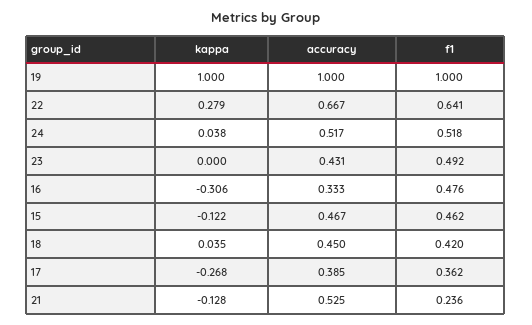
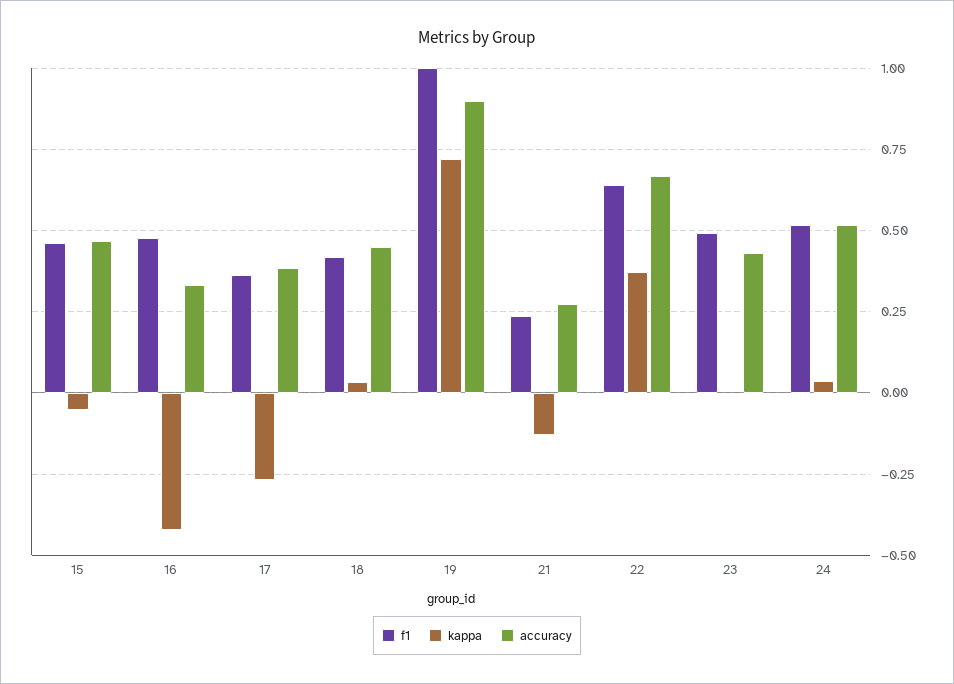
kappa, 19: 1 -> 0.725
accuracy, 19: 1 -> 0.9
kappa, 22: 0.279 -> 0.375
kappa, 16: -0.306 -> -0.425
kappa, 15: -0.122 -> -0.05
accuracy, 21: 0.525 -> 0.275

